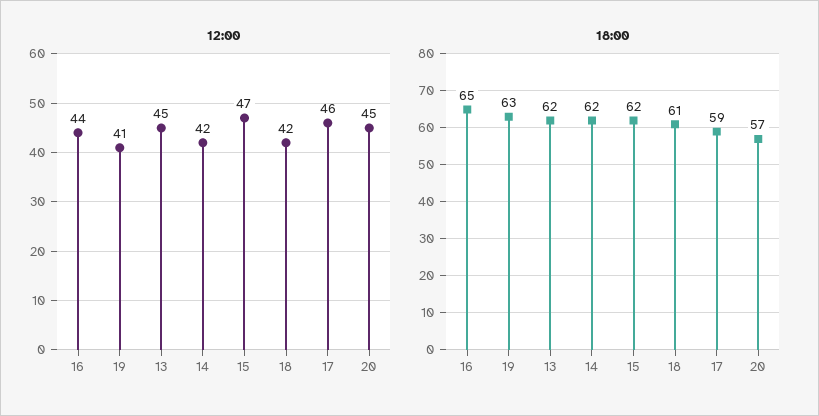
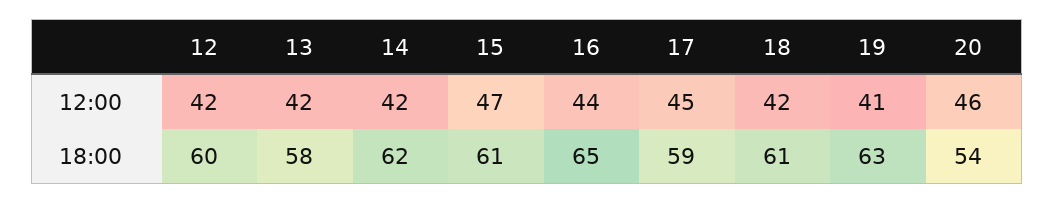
12:00, 13: 45 -> 42
12:00, 17: 46 -> 45
12:00, 20: 45 -> 46
18:00, 13: 62 -> 58
18:00, 15: 62 -> 61
18:00, 20: 57 -> 54
12:00, 12: none -> 42
18:00, 12: none -> 60

